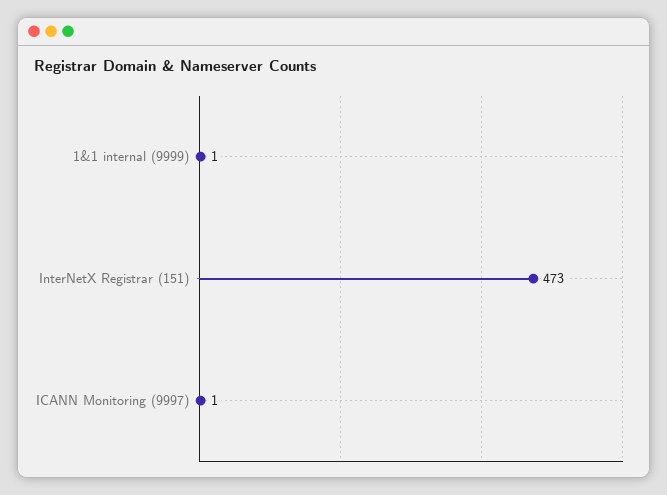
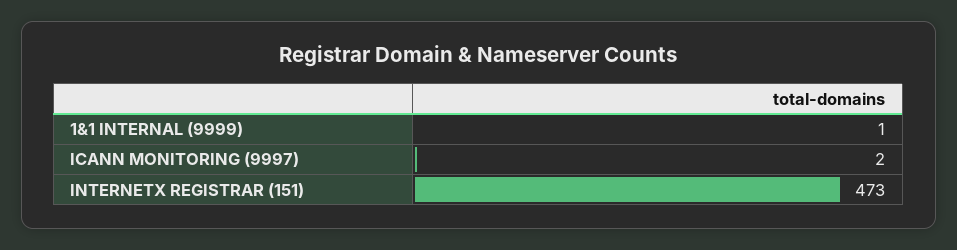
ICANN Monitoring (9997): 1 -> 2

